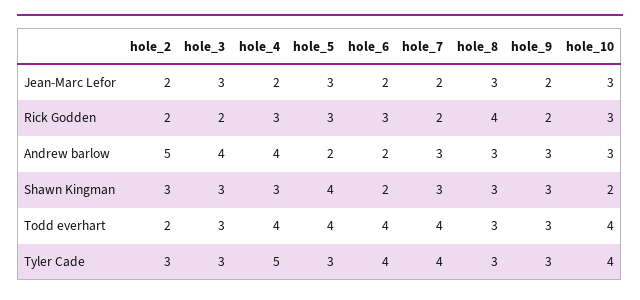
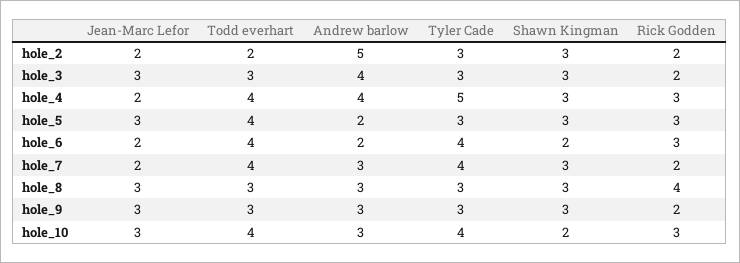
hole_9, Jean-Marc Lefor: 2 -> 3
hole_5, Shawn Kingman: 4 -> 3

